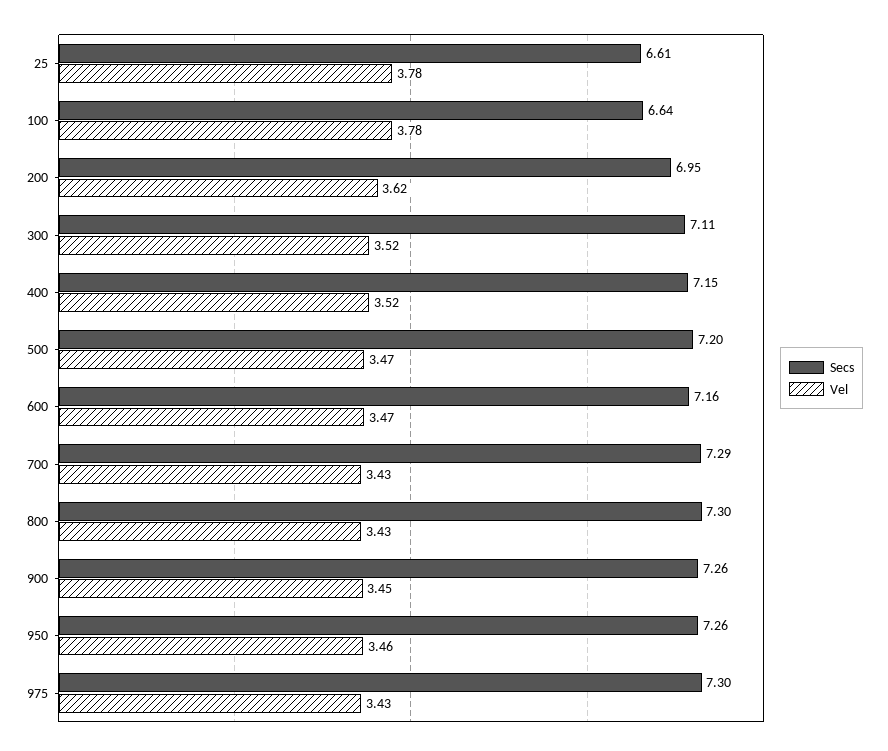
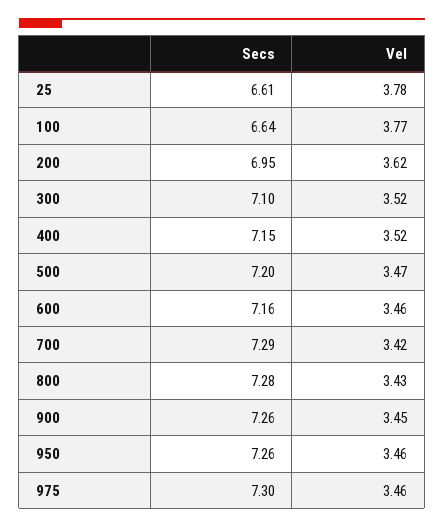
Vel, 100: 3.78 -> 3.77
Secs, 300: 7.11 -> 7.1
Vel, 600: 3.47 -> 3.46
Vel, 700: 3.43 -> 3.42
Secs, 800: 7.3 -> 7.28
Vel, 975: 3.43 -> 3.46

